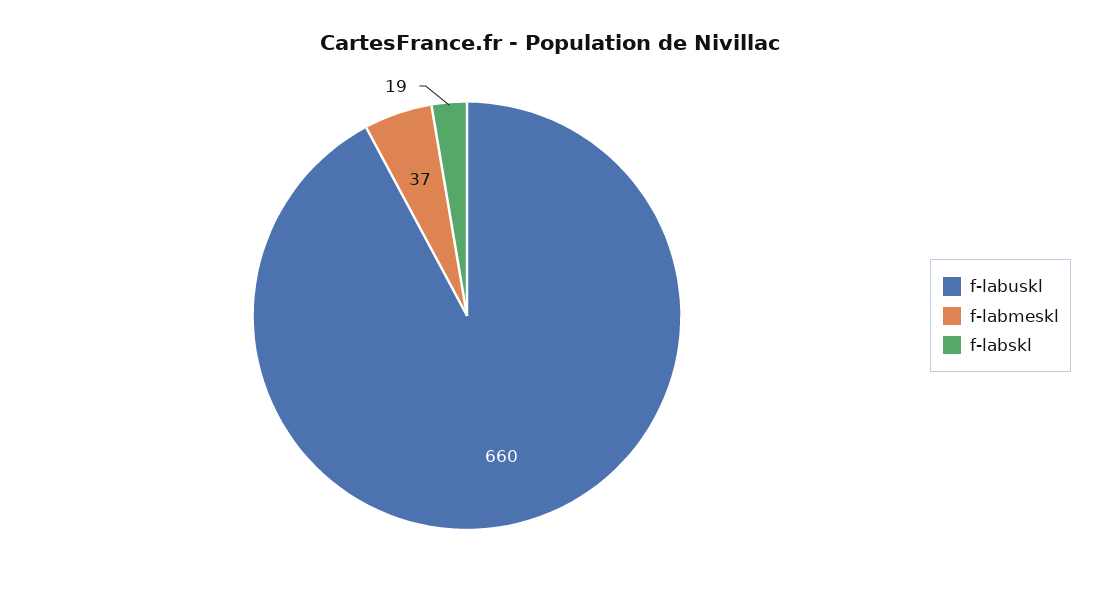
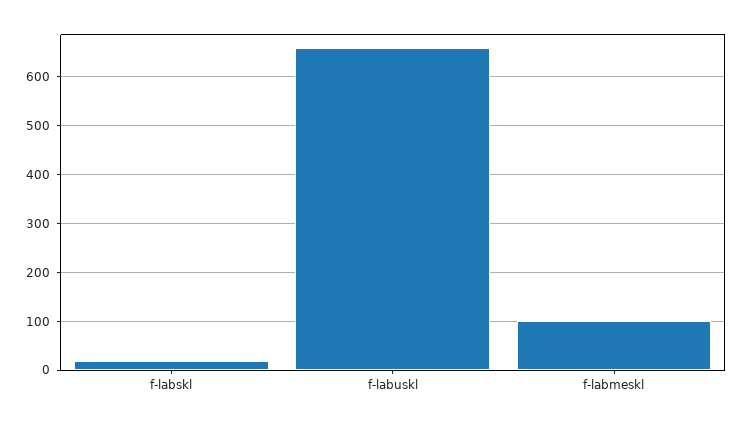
f-labmeskl: 37 -> 100

